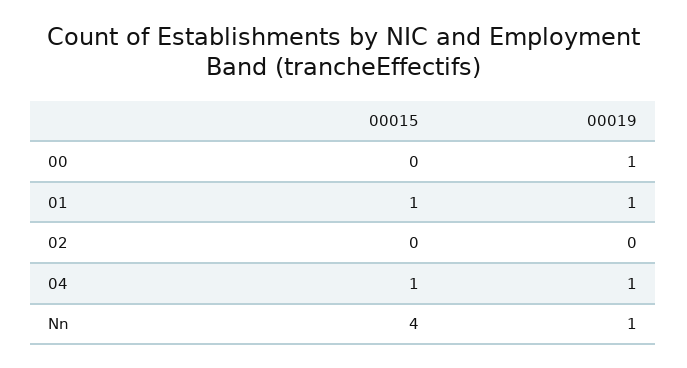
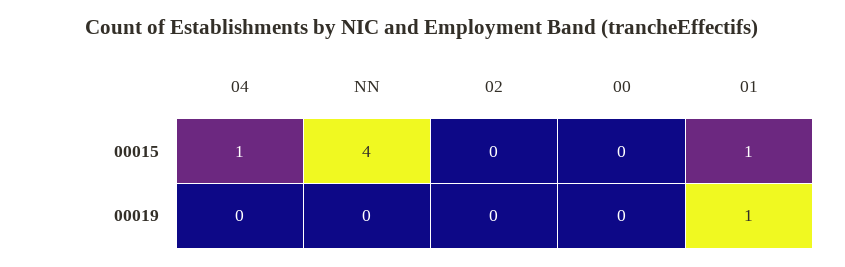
00019, 00: 1 -> 0
00019, 04: 1 -> 0
00019, Nn: 1 -> 0

